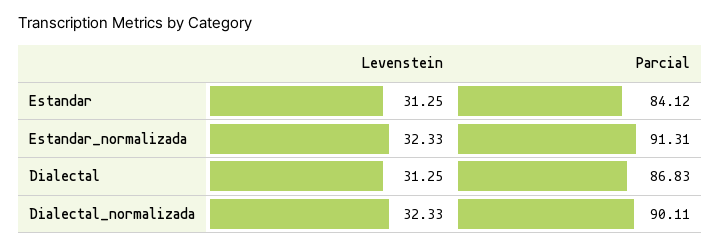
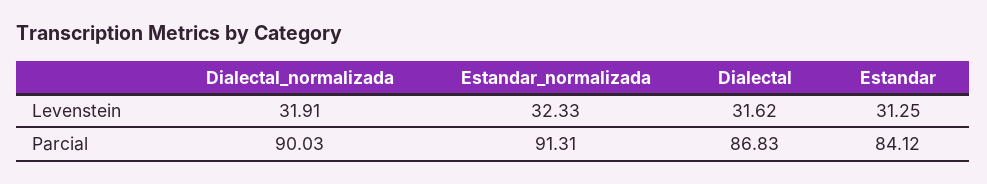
Levenstein, Dialectal: 31.25 -> 31.62
Levenstein, Dialectal_normalizada: 32.33 -> 31.91
Parcial, Dialectal_normalizada: 90.11 -> 90.03

